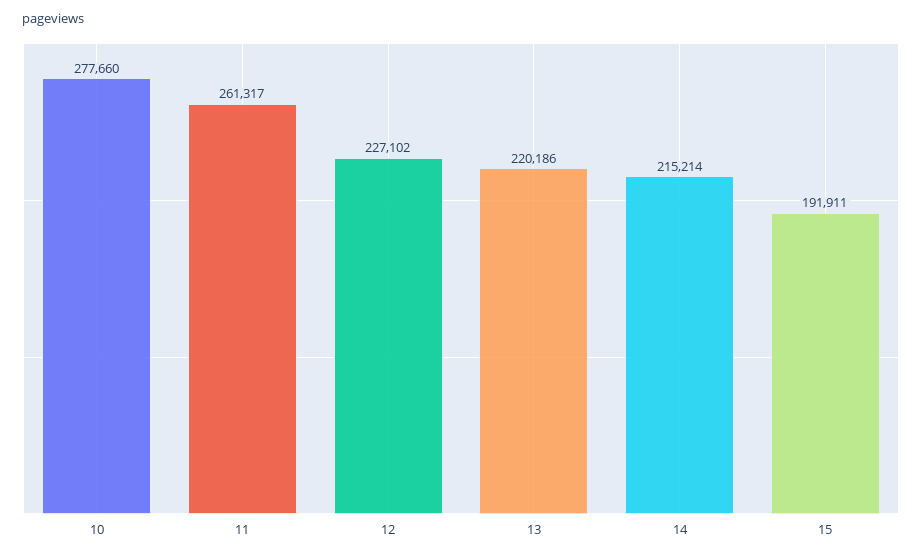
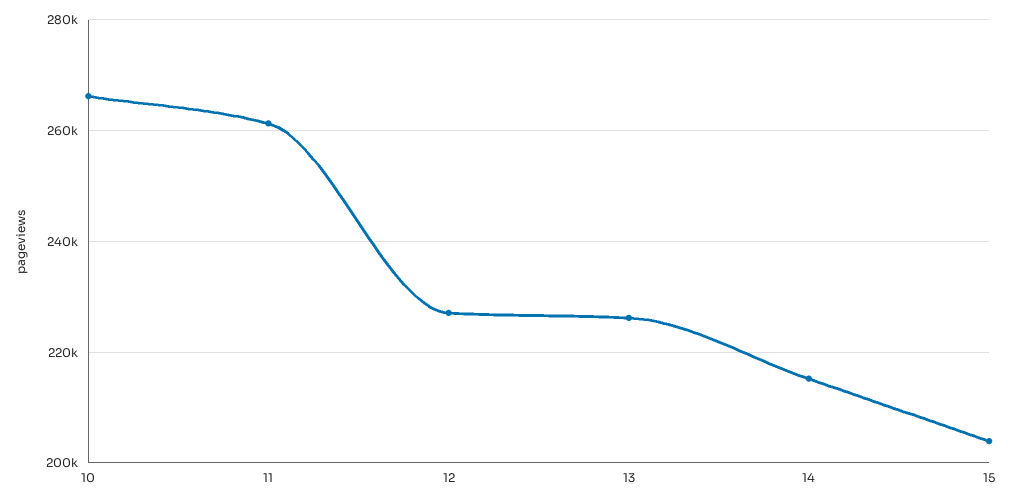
10: 277660 -> 266000
13: 220186 -> 226000
15: 191911 -> 204000

